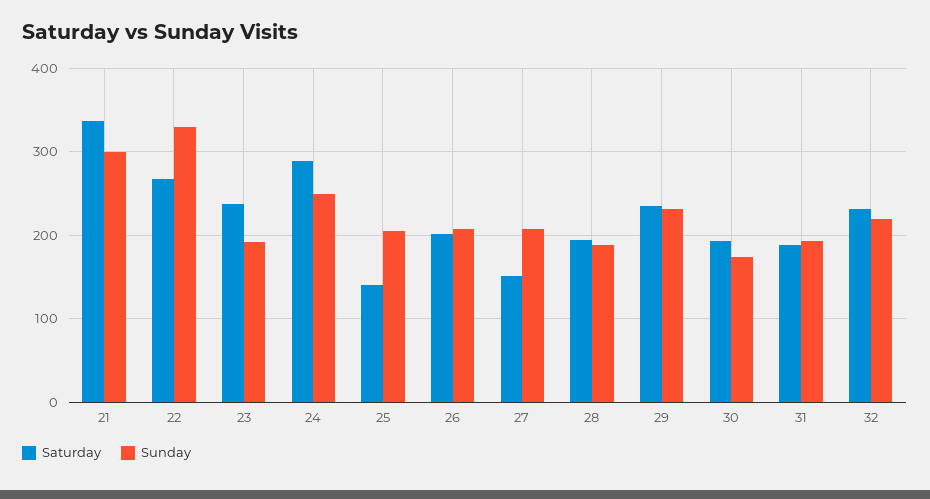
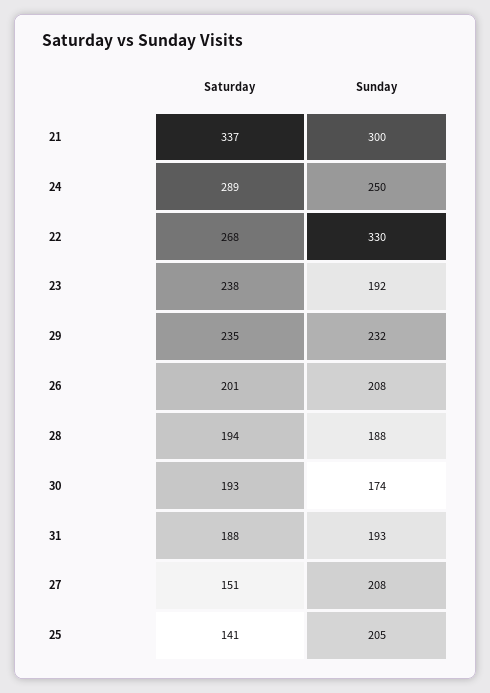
Saturday, 32: 230 -> none
Sunday, 32: 220 -> none

